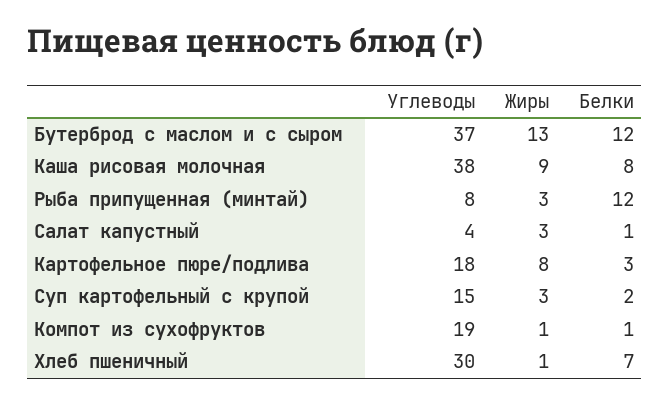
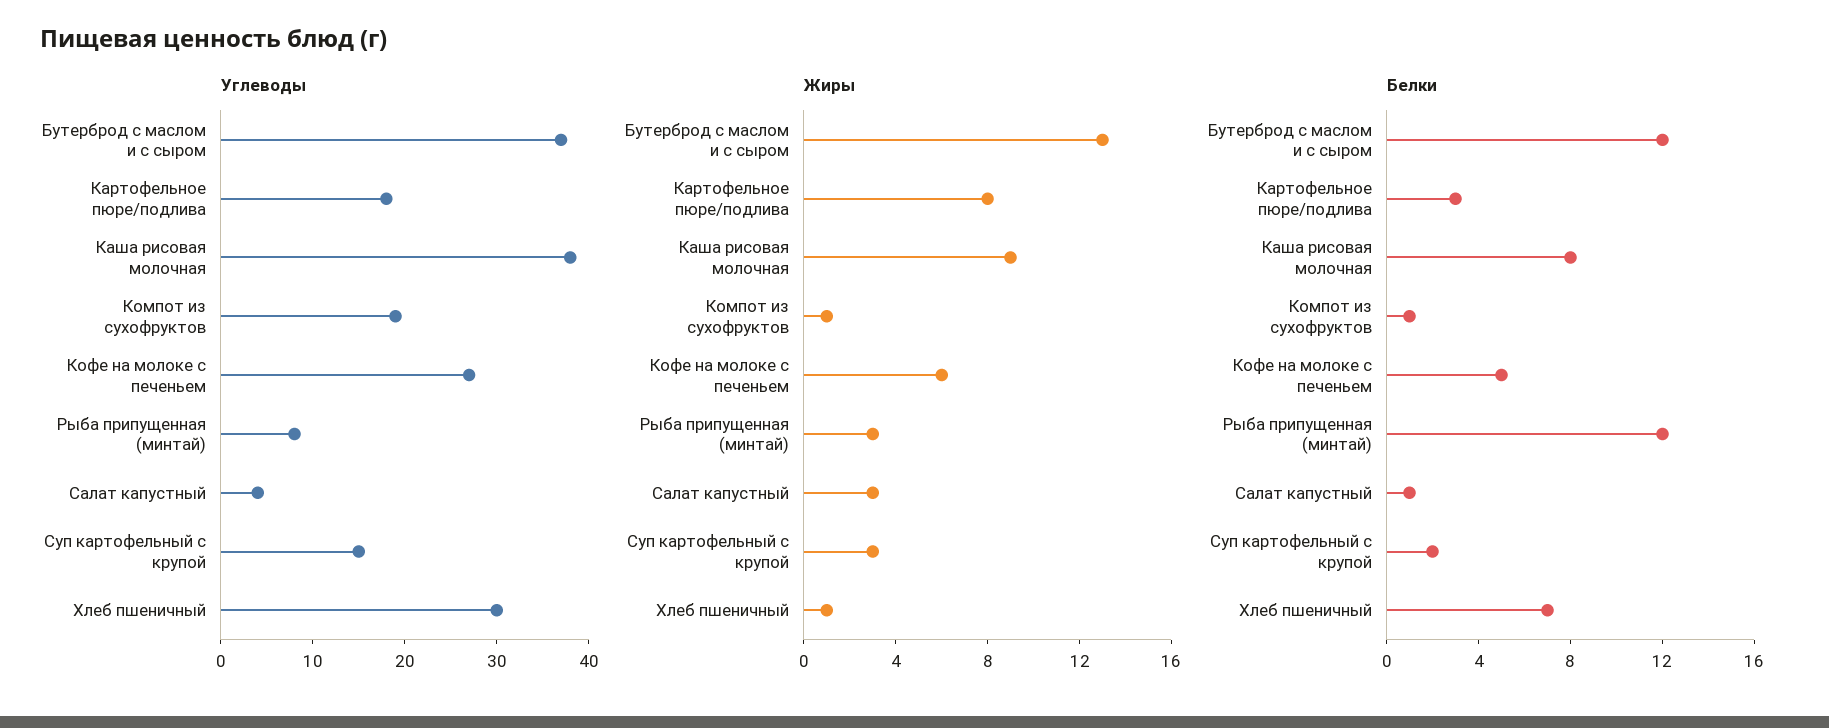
Углеводы, Кофе на молоке с печеньем: none -> 27
Жиры, Кофе на молоке с печеньем: none -> 6
Белки, Кофе на молоке с печеньем: none -> 5

